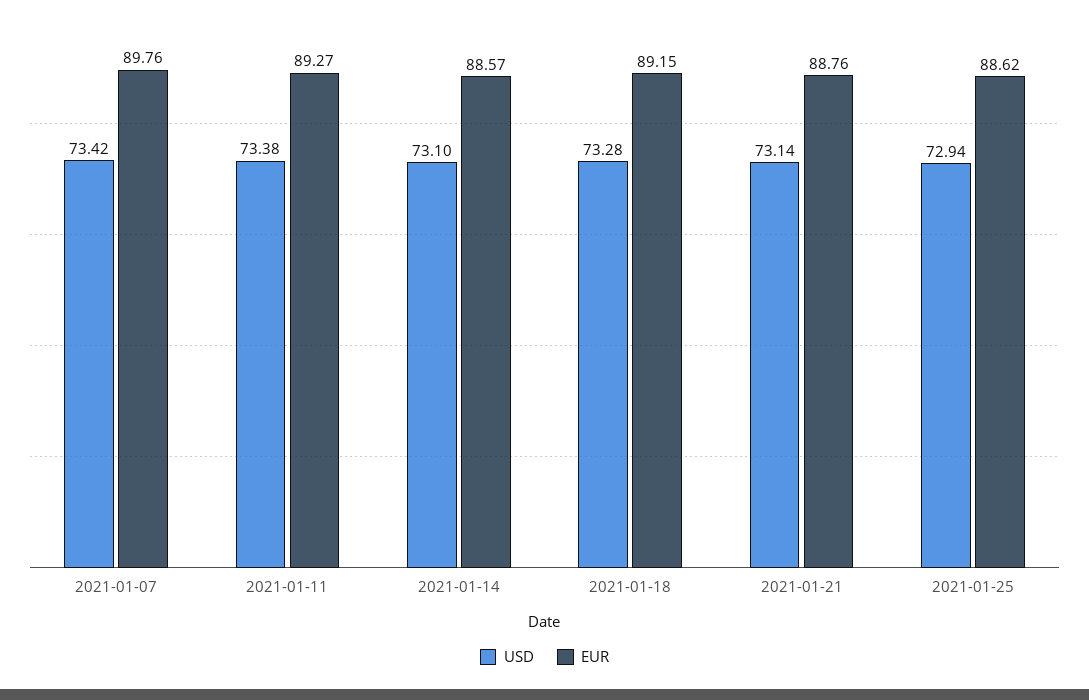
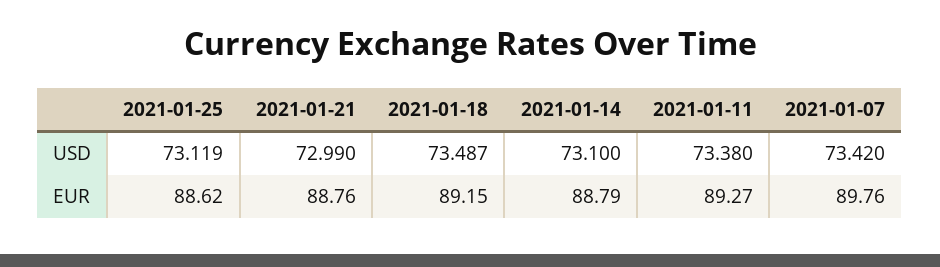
EUR, 2021-01-14: 88.57 -> 88.79
USD, 2021-01-18: 73.28 -> 73.487
USD, 2021-01-21: 73.14 -> 72.99
USD, 2021-01-25: 72.94 -> 73.119

